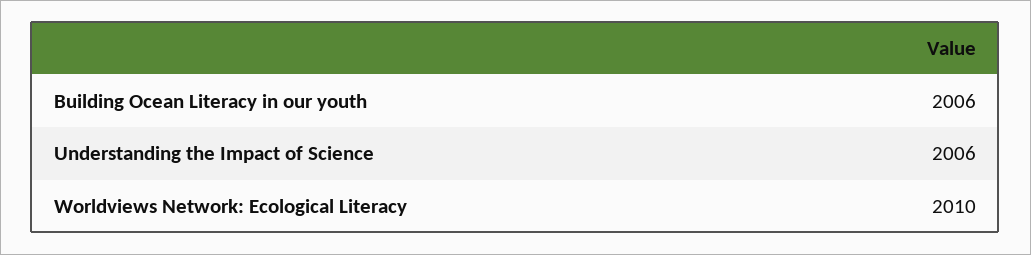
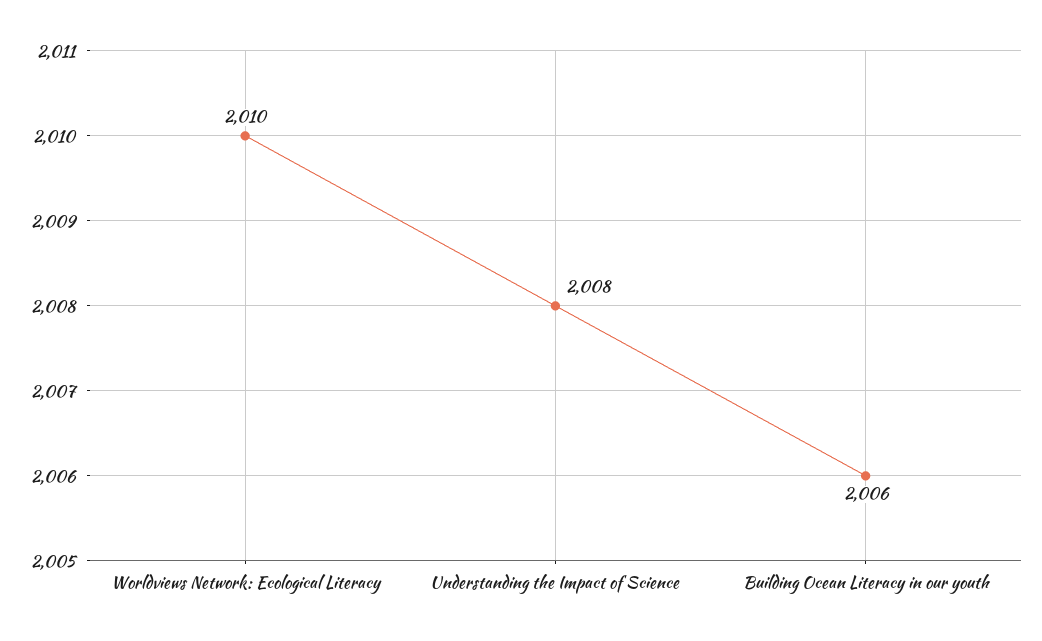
Understanding the Impact of Science: 2006 -> 2008

